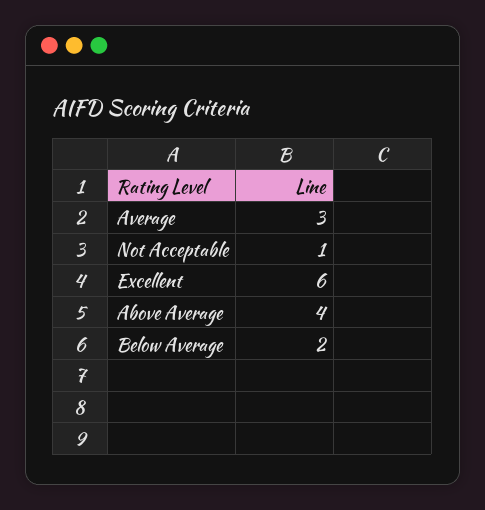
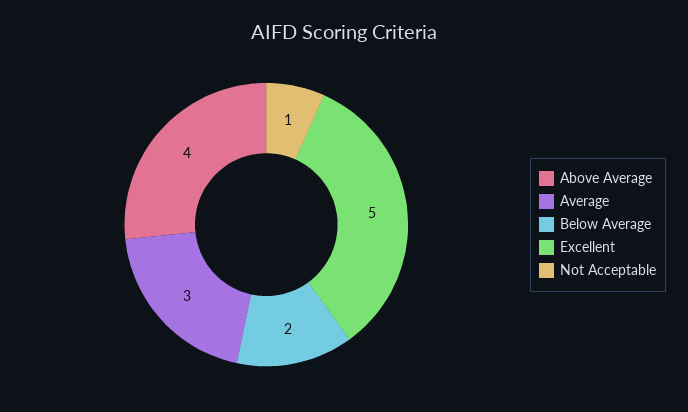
Excellent: 6 -> 5

